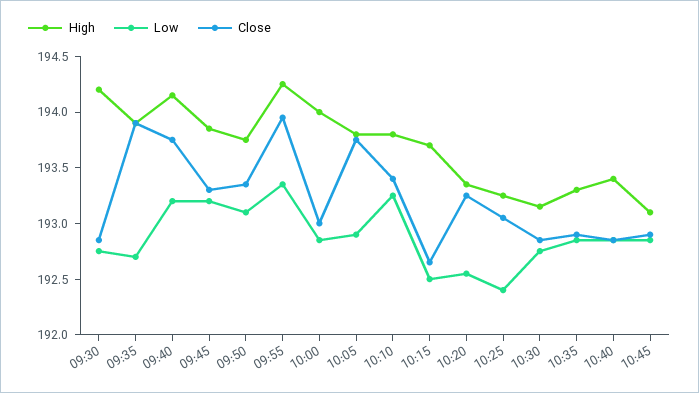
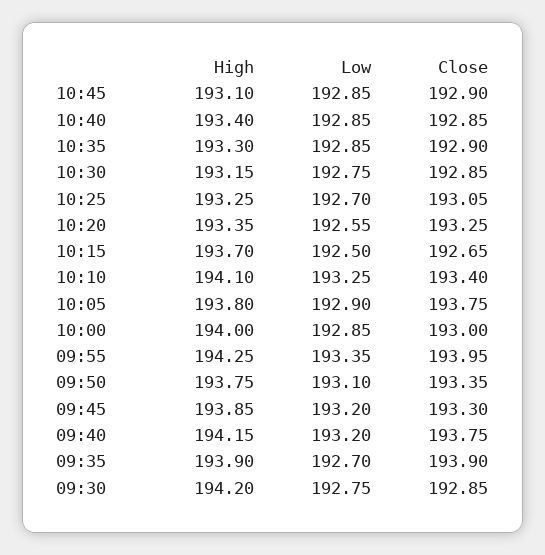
High, 10:10: 193.8 -> 194.1
Low, 10:25: 192.4 -> 192.7

